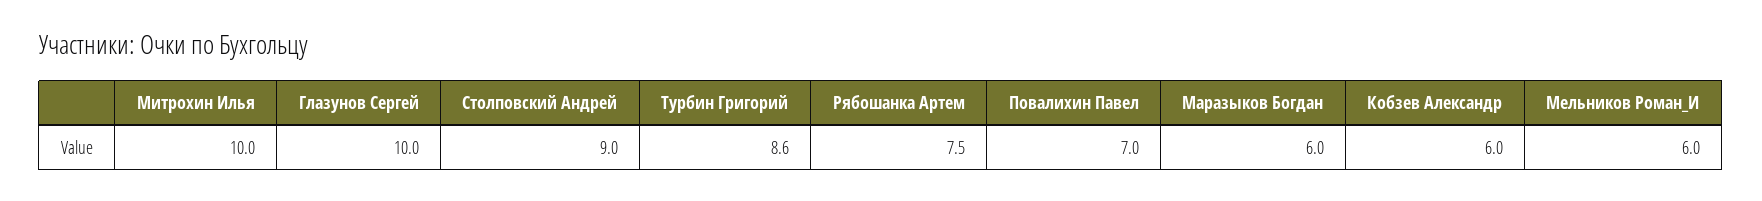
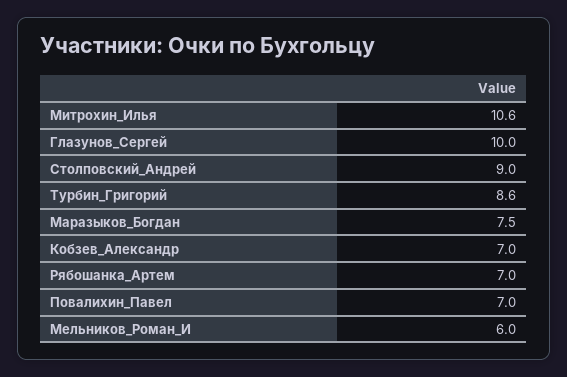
Митрохин Илья: 10 -> 10.6
Рябошанка Артем: 7.5 -> 7
Маразыков Богдан: 6 -> 7.5
Кобзев Александр: 6 -> 7

